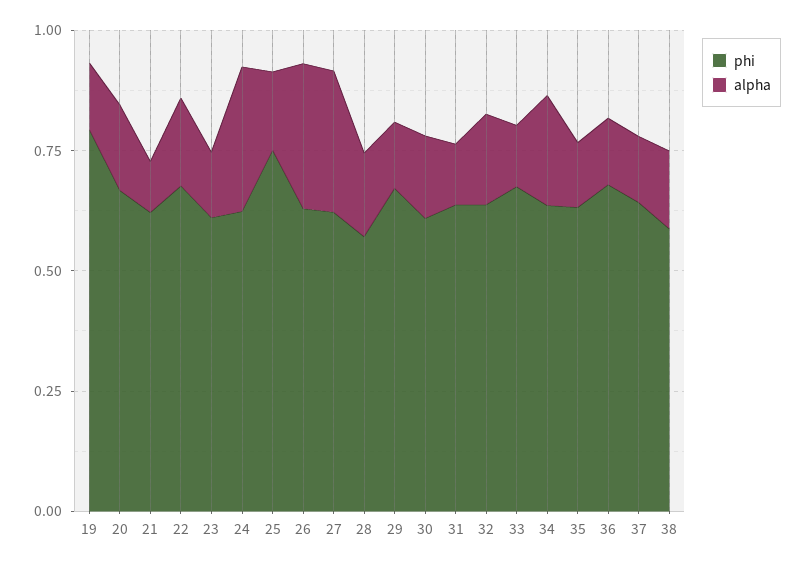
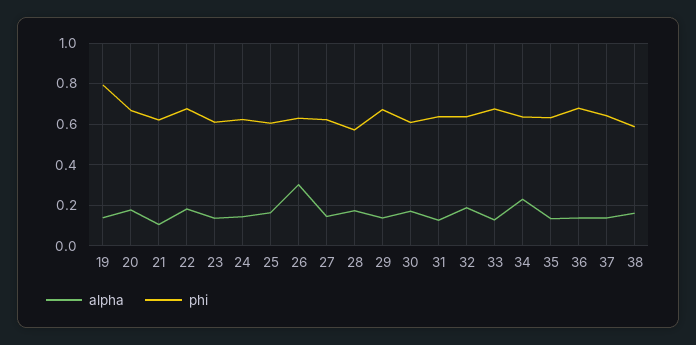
alpha, 24: 0.3 -> 0.15
phi, 25: 0.75 -> 0.6
alpha, 27: 0.3 -> 0.15

